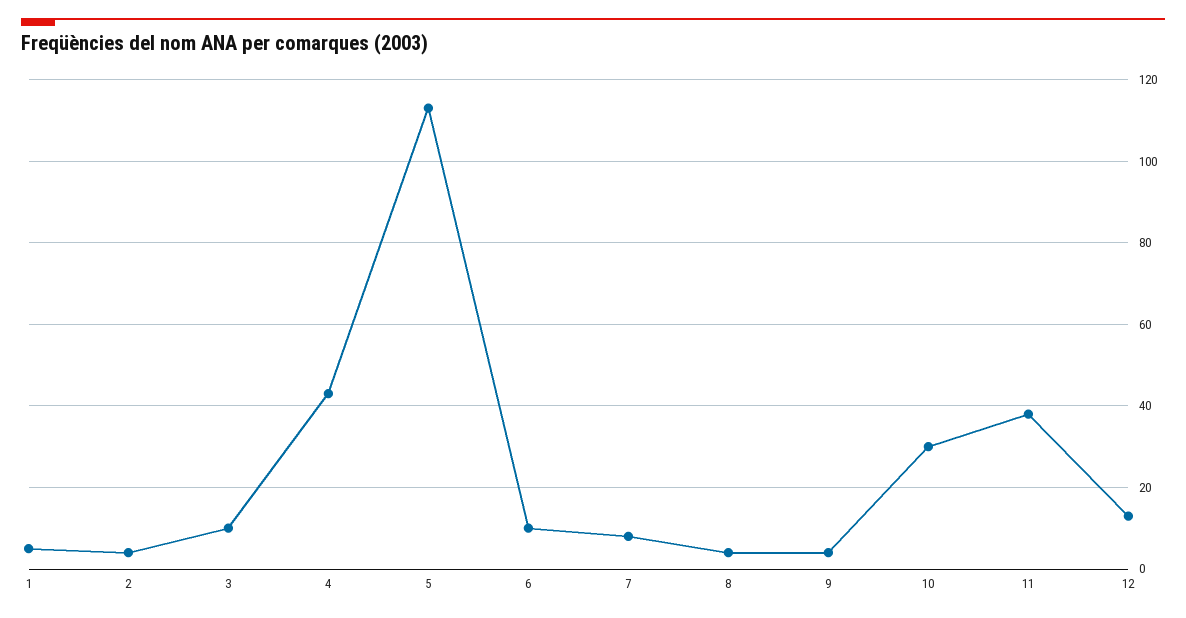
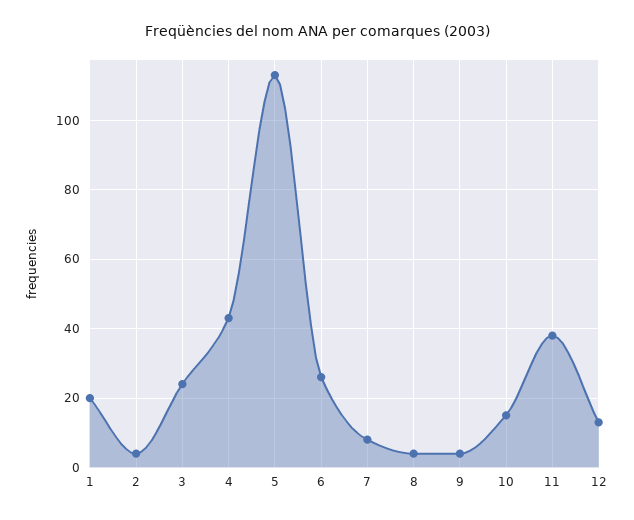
1: 5 -> 20
3: 10 -> 25
6: 10 -> 25
10: 30 -> 15

